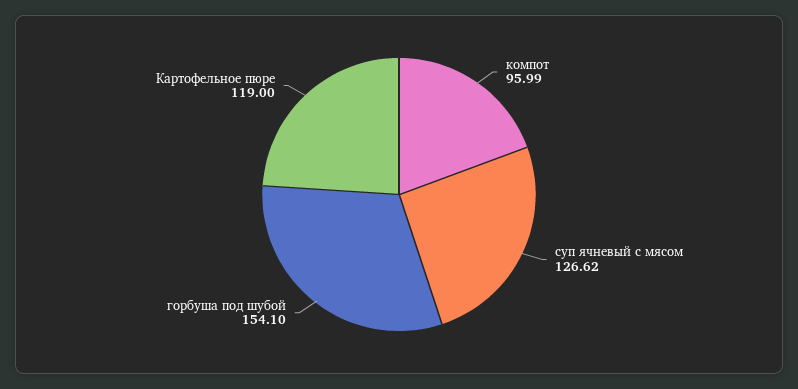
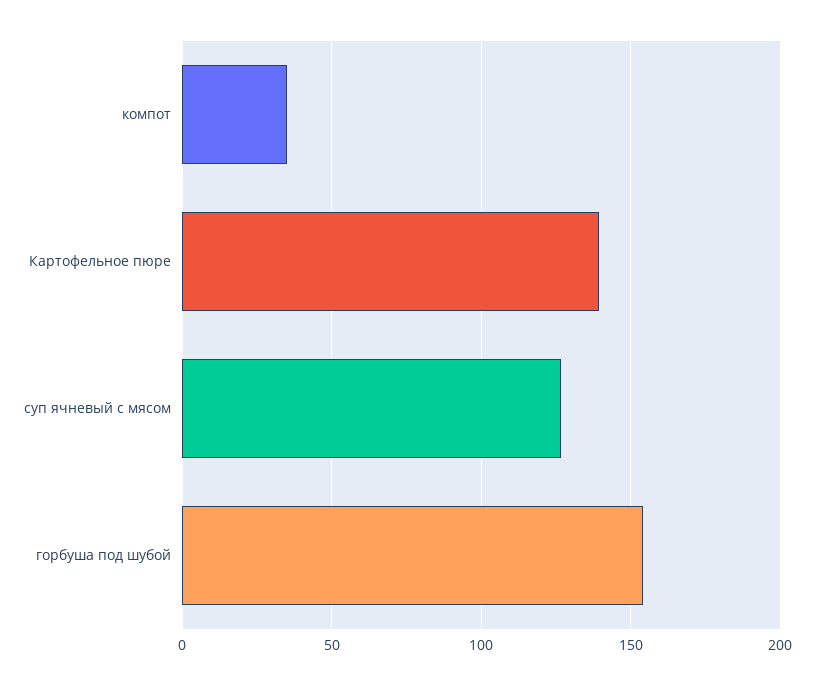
компот: 95.99 -> 35
Картофельное пюре: 119 -> 140

